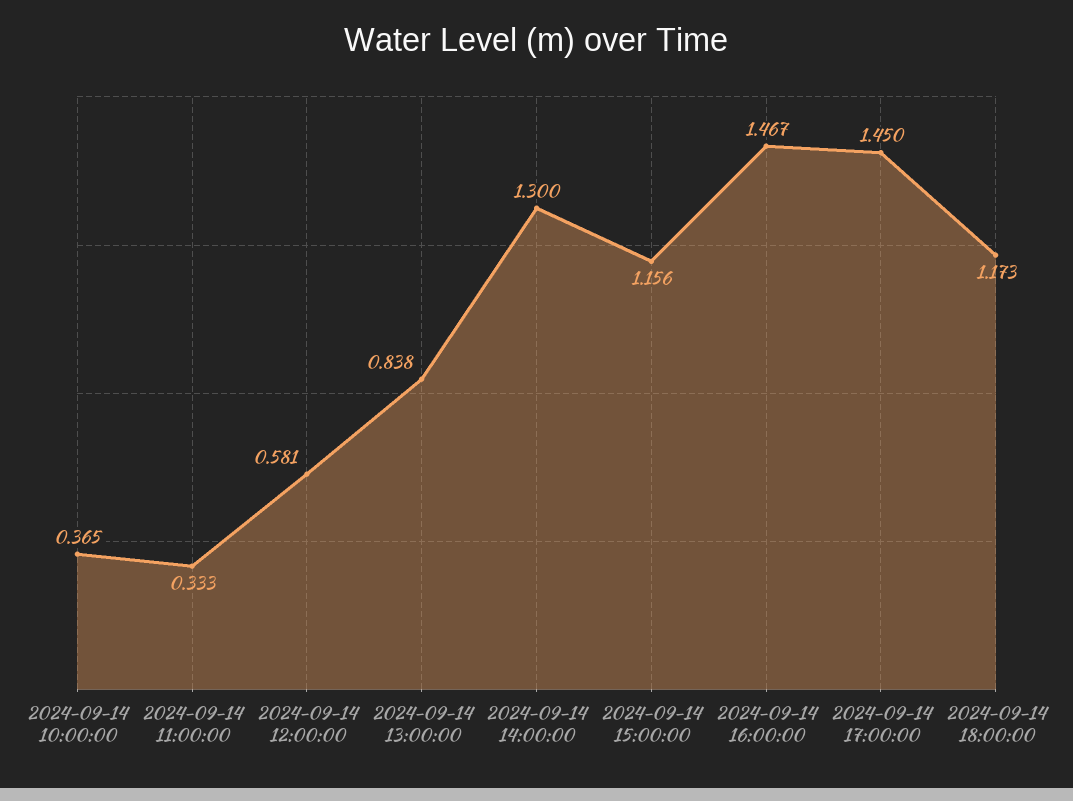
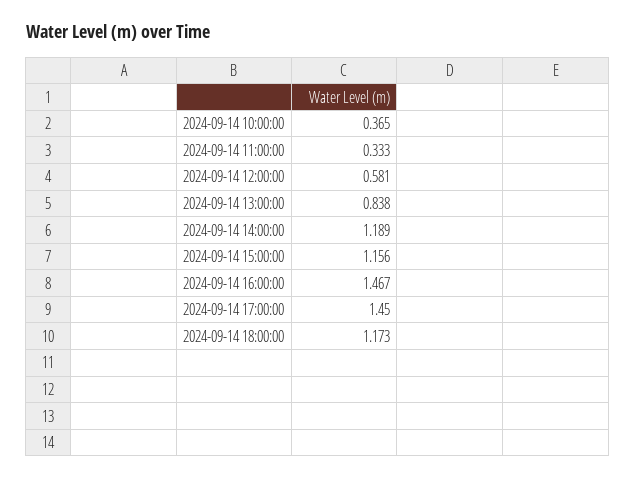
2024-09-14 14:00:00: 1.3 -> 1.189

